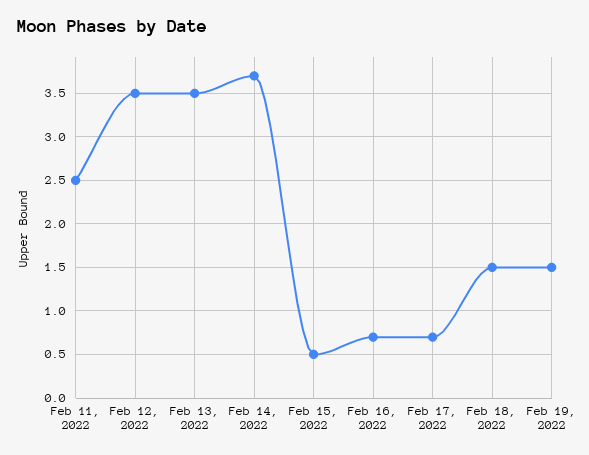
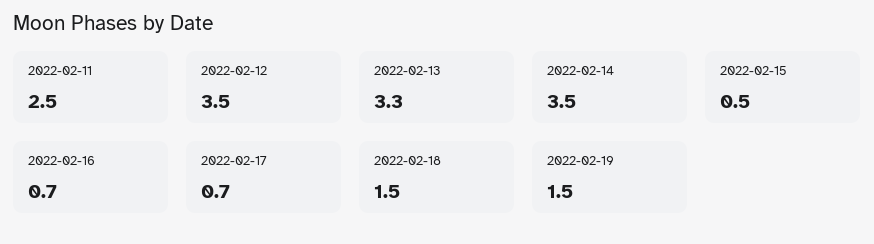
Feb 13, 2022: 3.5 -> 3.3
Feb 14, 2022: 3.7 -> 3.5

